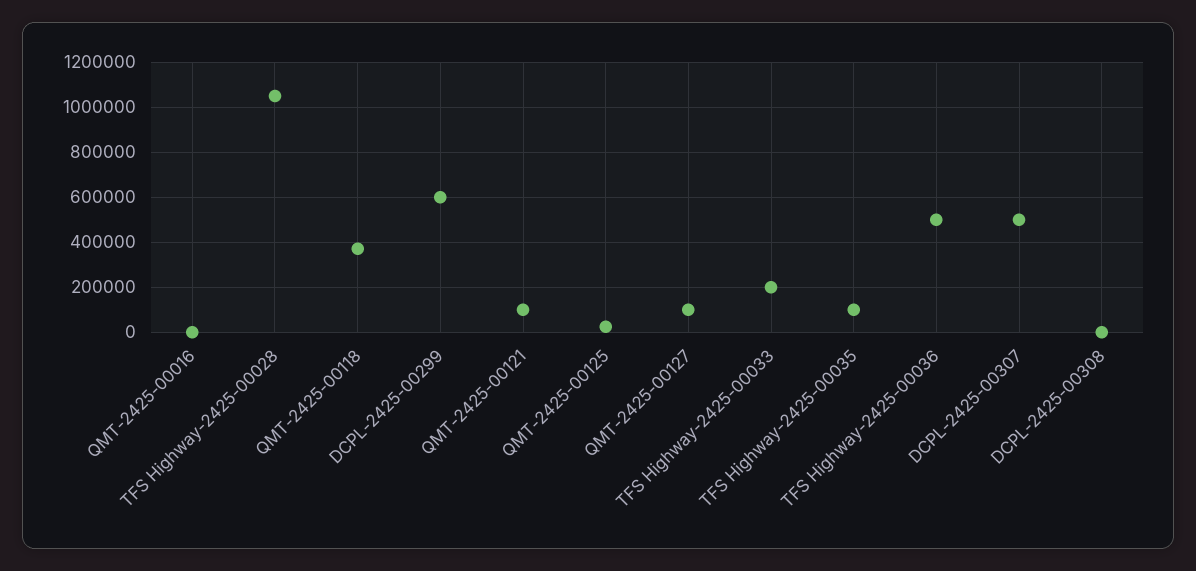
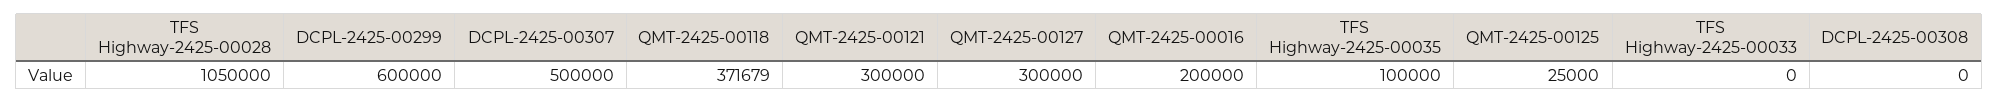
QMT-2425-00016: 0 -> 200000
QMT-2425-00121: 100000 -> 300000
QMT-2425-00127: 100000 -> 300000
TFS Highway-2425-00033: 200000 -> 0
TFS Highway-2425-00036: 500000 -> none

